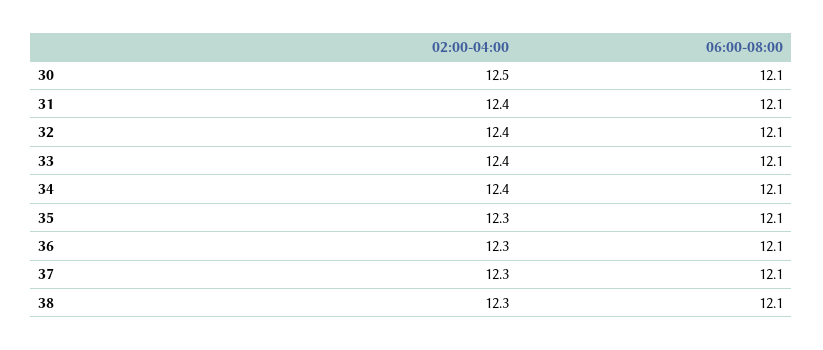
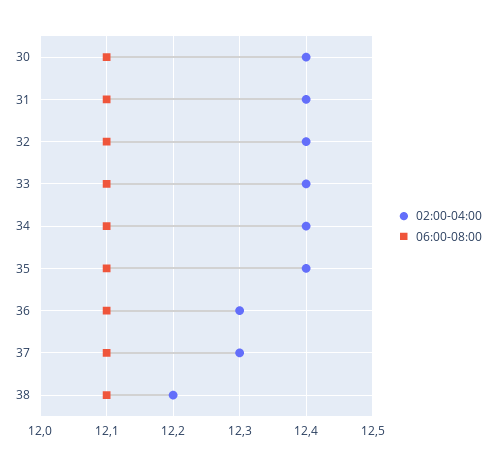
02:00-04:00, 30: 12.5 -> 12.4
02:00-04:00, 35: 12.3 -> 12.4
02:00-04:00, 38: 12.3 -> 12.2

